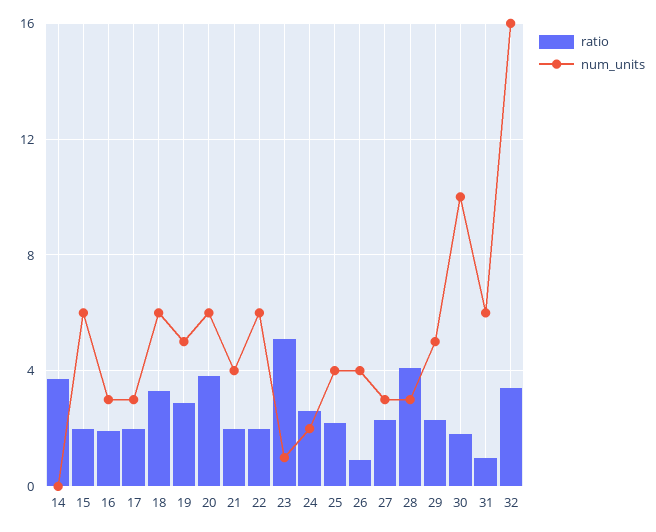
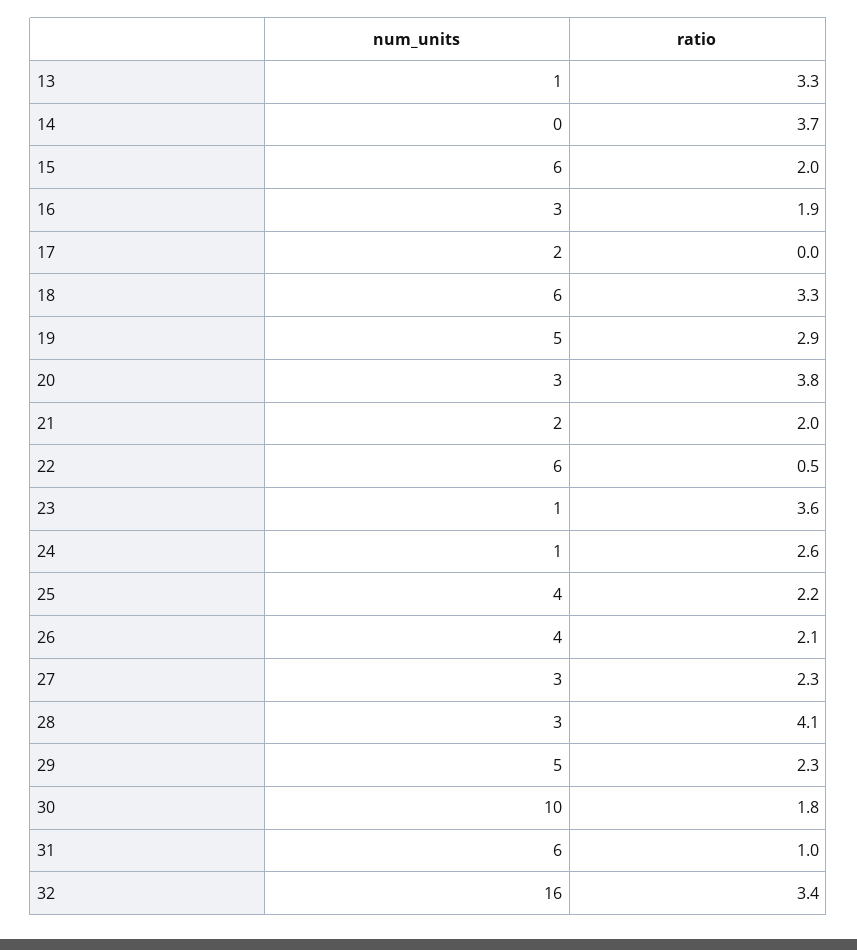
ratio, 17: 2 -> 0
num_units, 17: 3 -> 2
num_units, 20: 6 -> 3
num_units, 21: 4 -> 2
ratio, 22: 2 -> 0.5
ratio, 23: 5 -> 3.6
num_units, 24: 2 -> 1
ratio, 26: 1 -> 2.1
num_units, 13: none -> 1
ratio, 13: none -> 3.3

